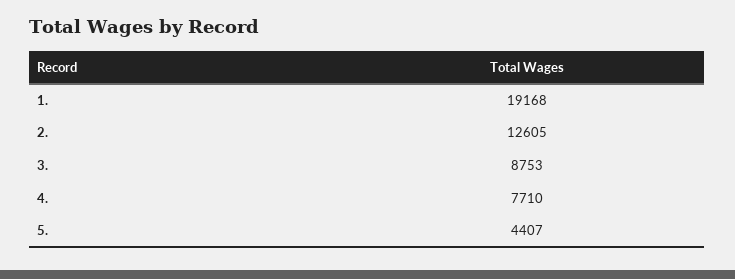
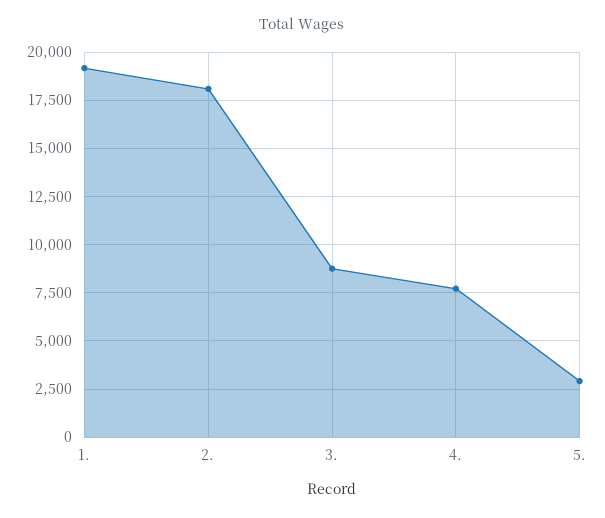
2.: 12605 -> 18000
5.: 4407 -> 3000

